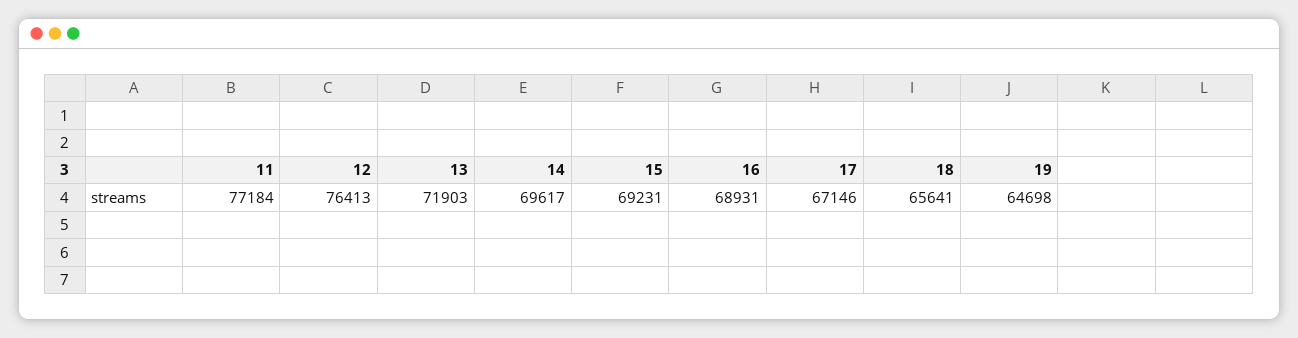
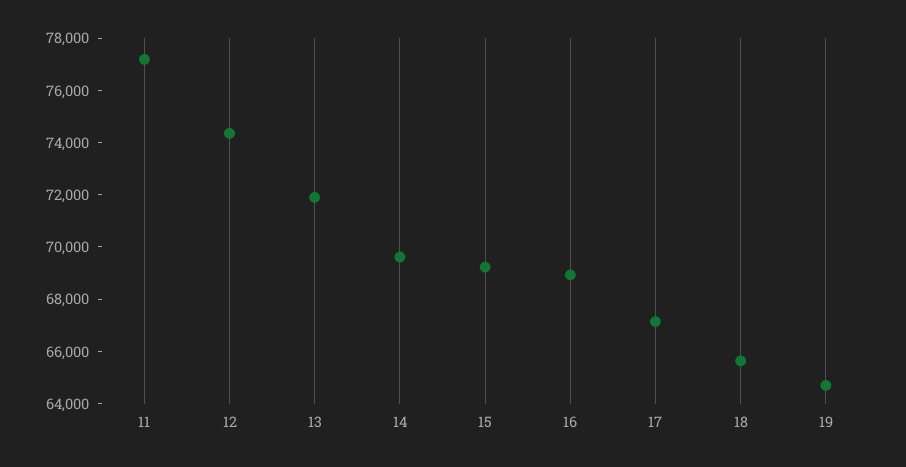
12: 76413 -> 74500

